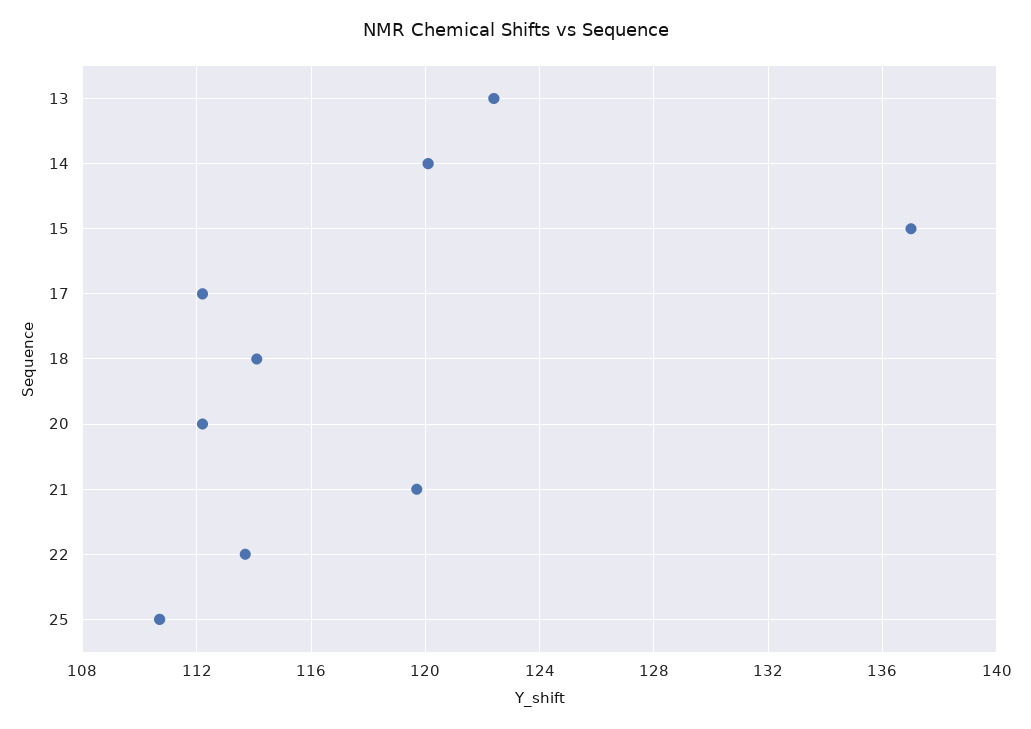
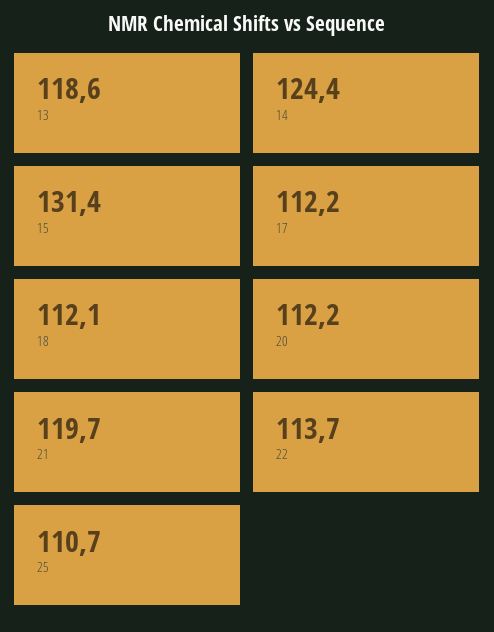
13: 122.5 -> 118.6
14: 120 -> 124.4
15: 137 -> 131.4
18: 114 -> 112.1

